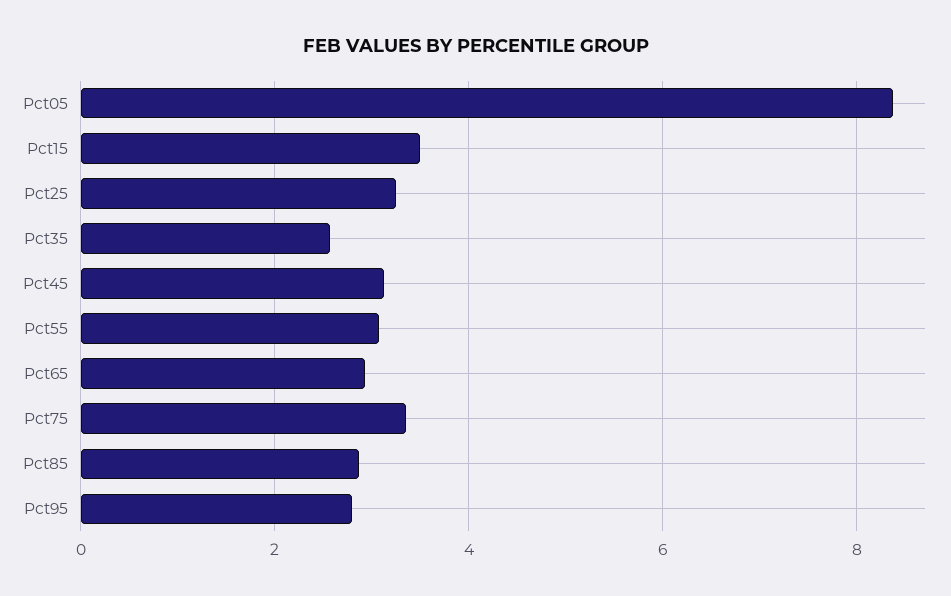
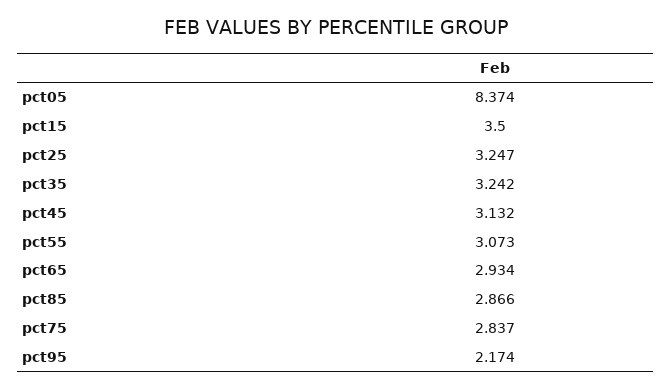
Pct35: 2.6 -> 3.242
Pct75: 3.4 -> 2.837
Pct95: 2.8 -> 2.174

